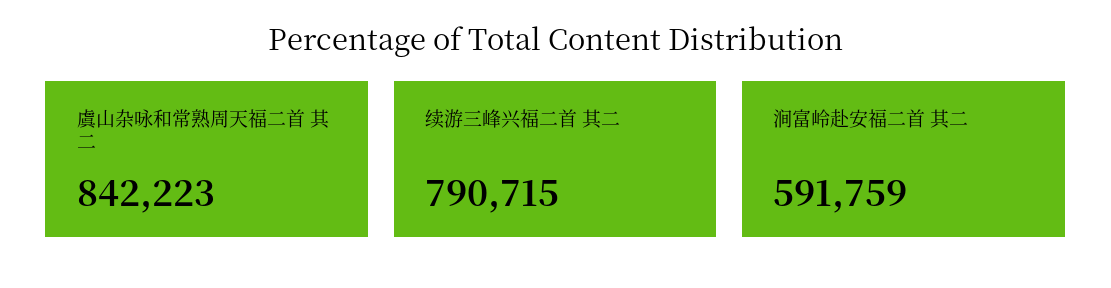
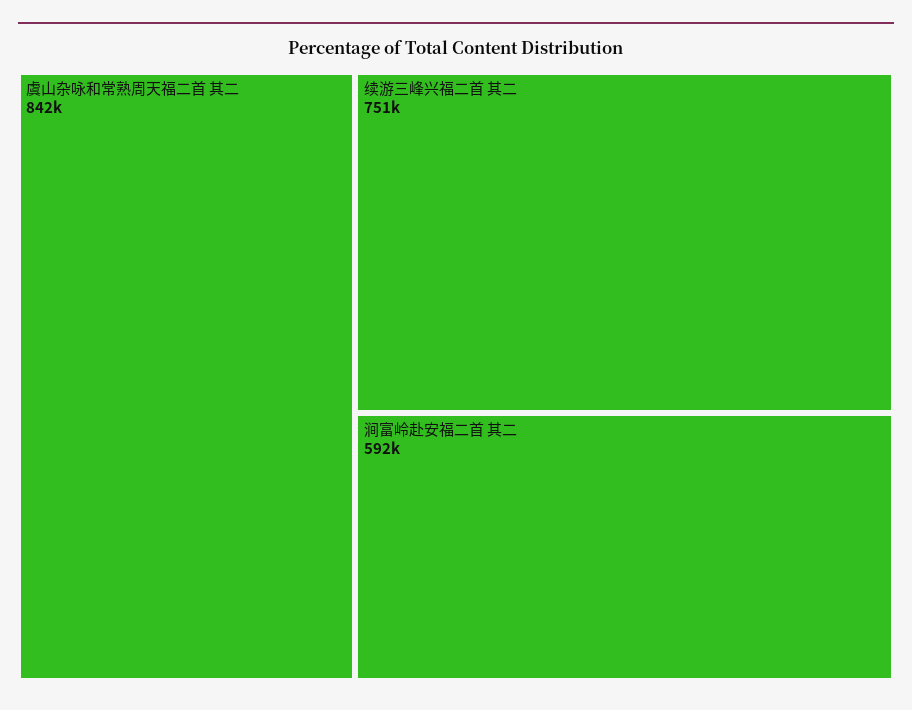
续游三峰兴福二首 其二: 790715 -> 751000

